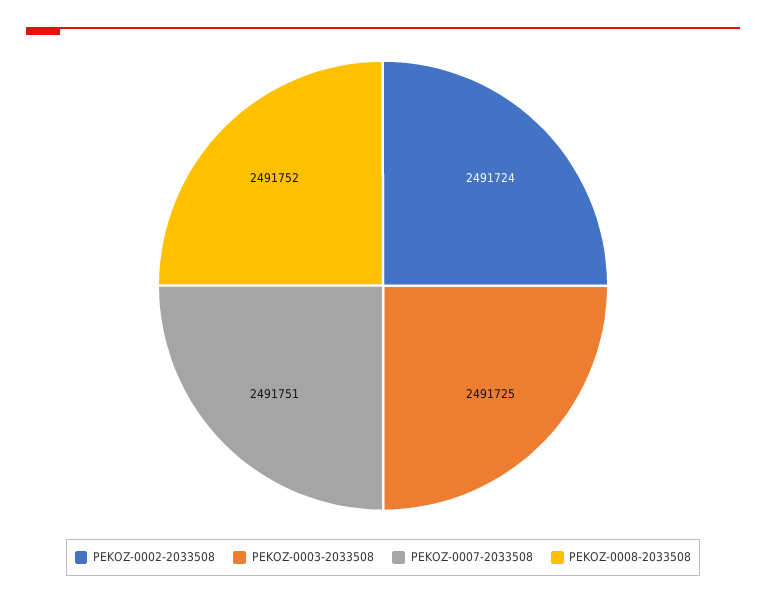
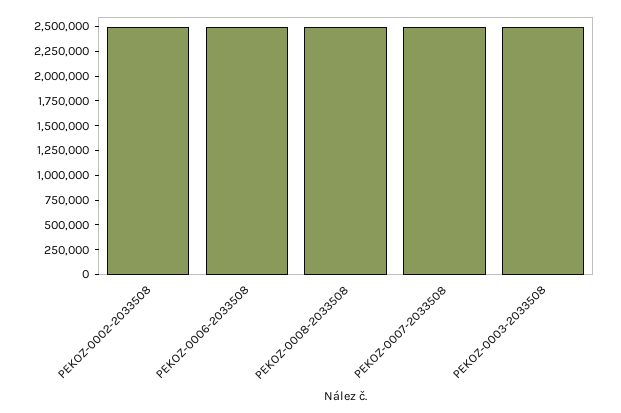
PEKOZ-0006-2033508: none -> 2500000

